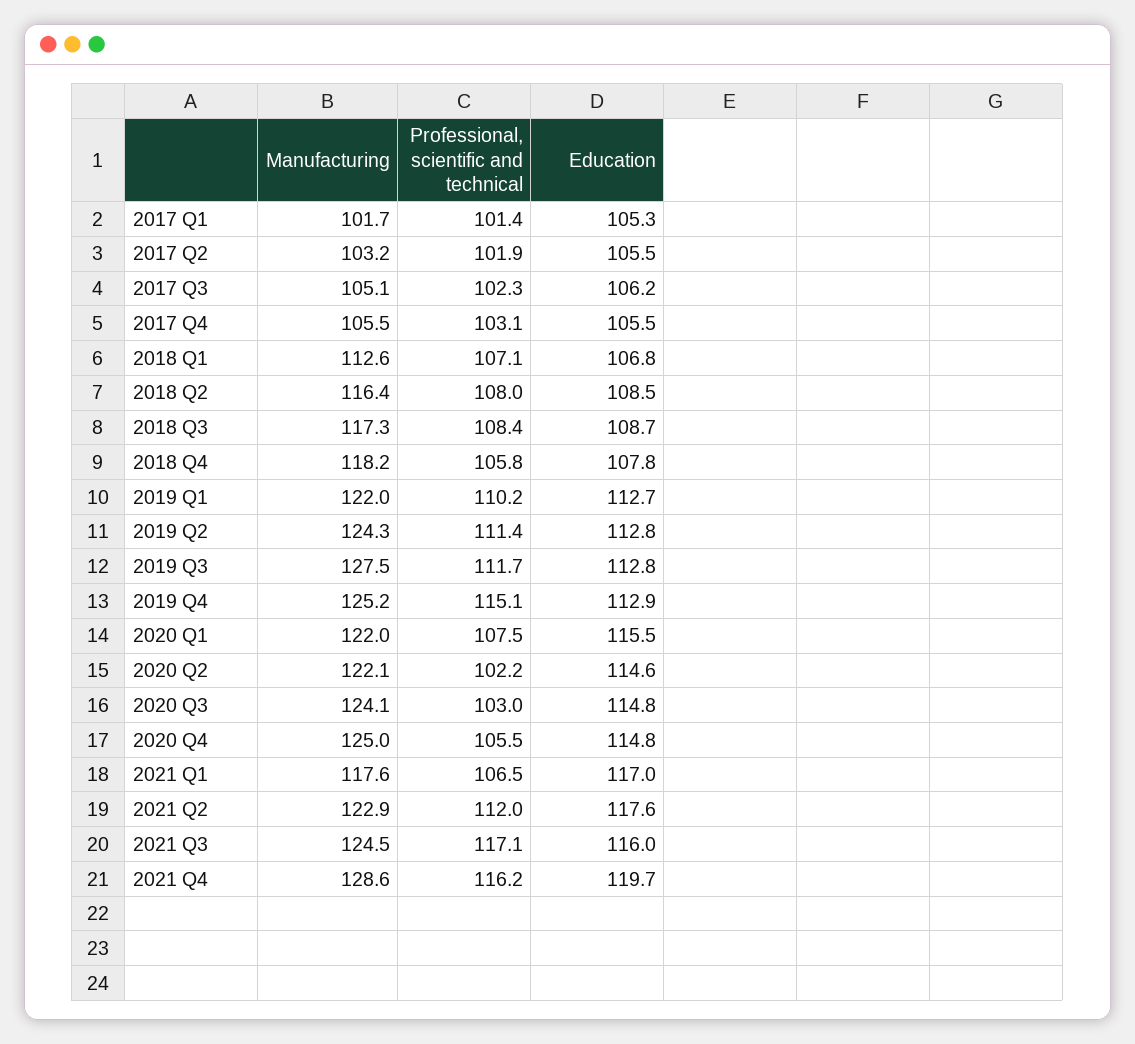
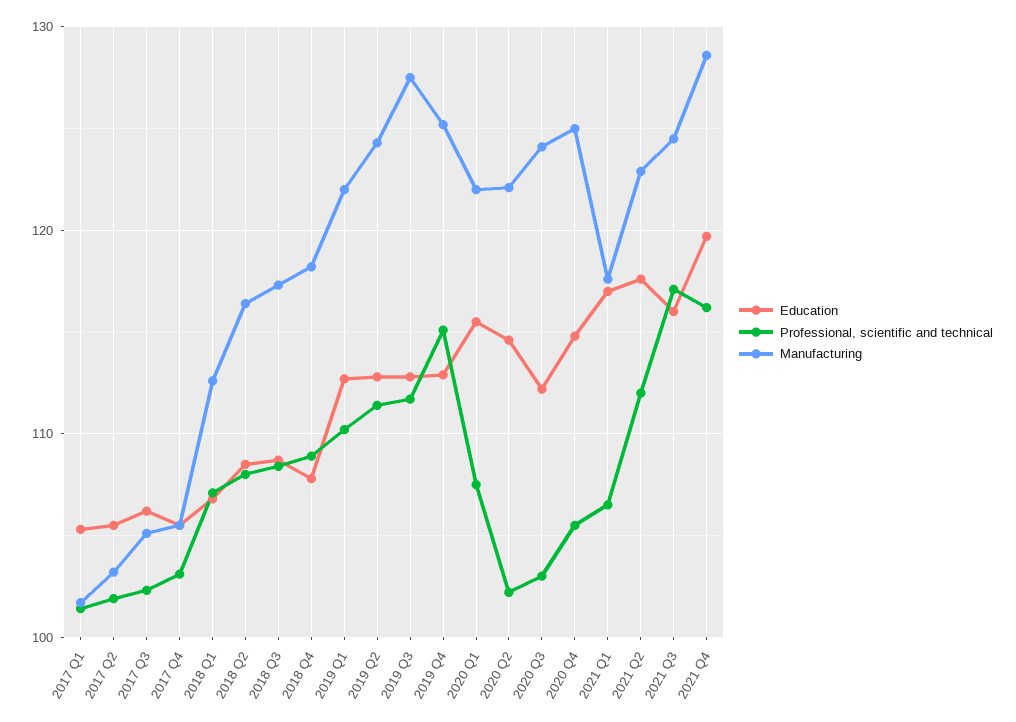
Professional, scientific and technical, 2018 Q4: 105.8 -> 109
Education, 2020 Q3: 114.8 -> 112

